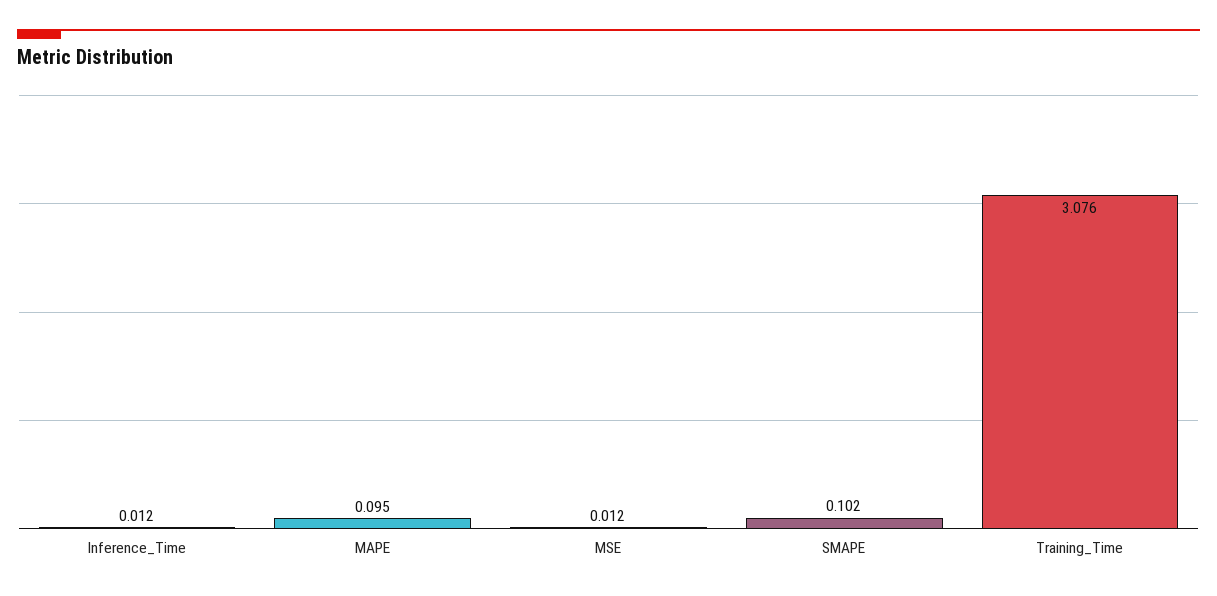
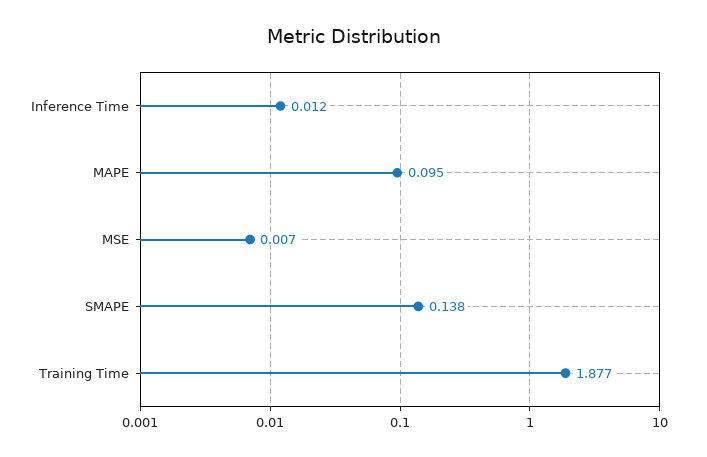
MSE: 0.012 -> 0.007
SMAPE: 0.102 -> 0.138
Training_Time: 3.076 -> 1.877

